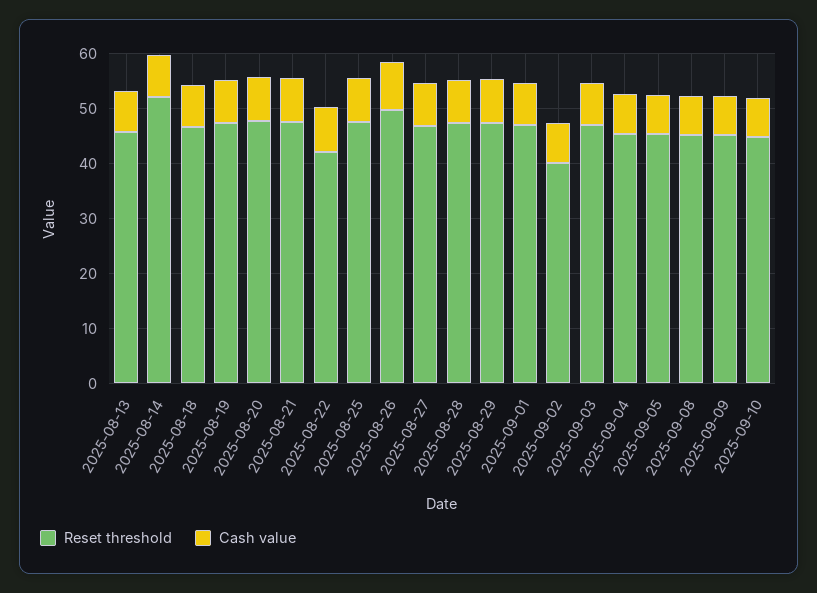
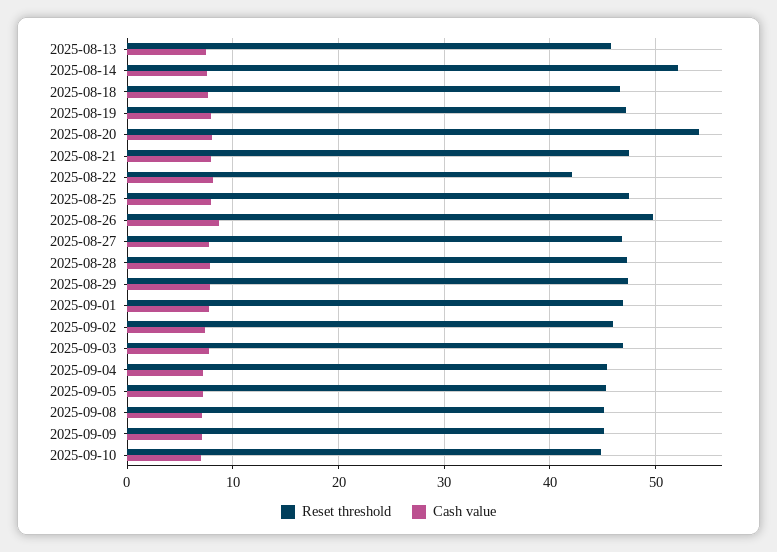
Reset threshold, 2025-08-20: 48 -> 54
Reset threshold, 2025-09-02: 40 -> 46

